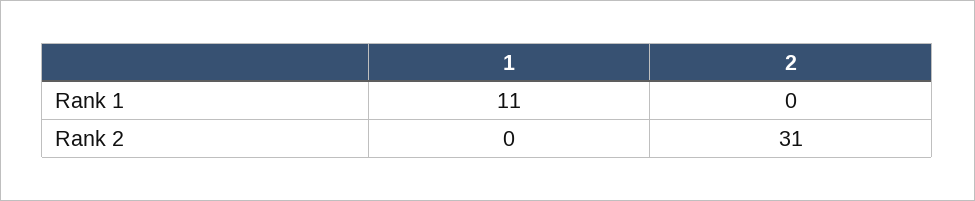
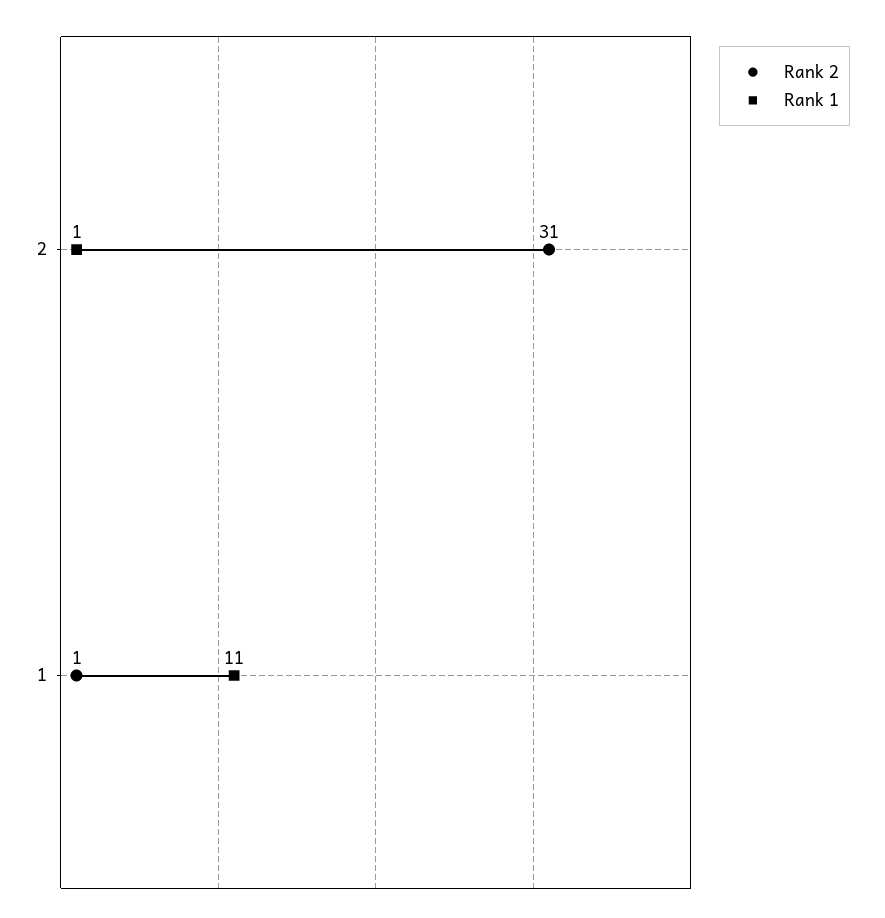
Rank 1, 2: 0 -> 1
Rank 2, 1: 0 -> 1

